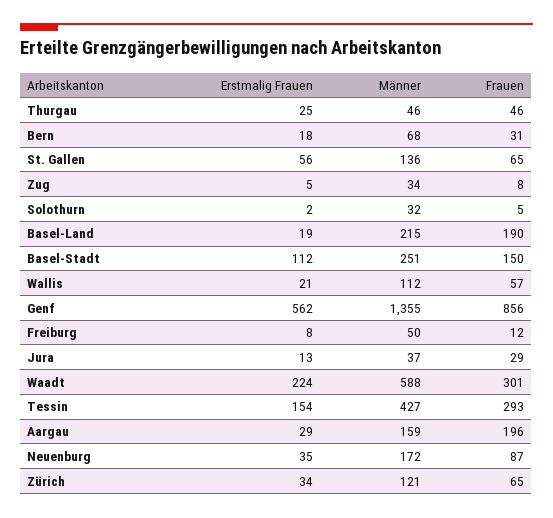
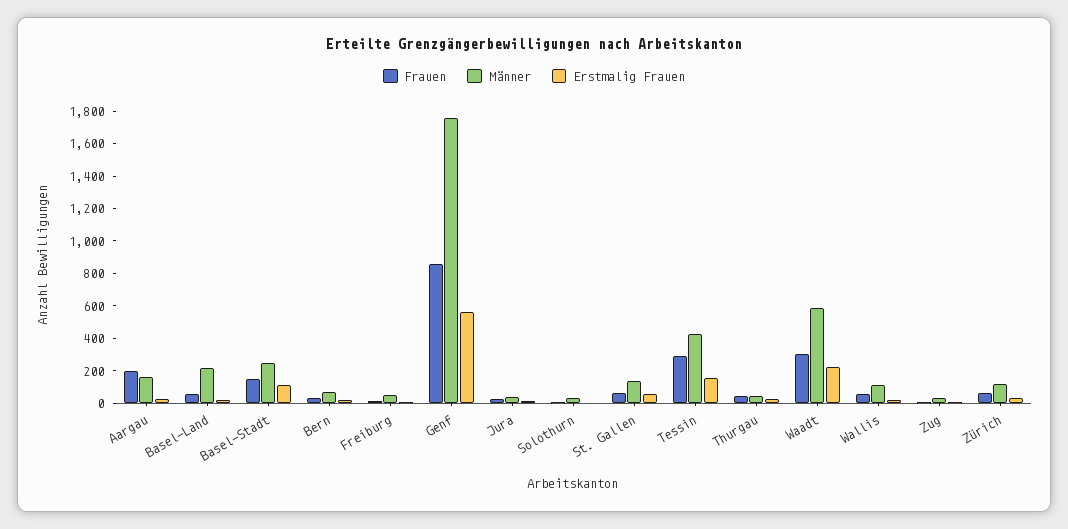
Frauen, Basel-Land: 190 -> 50
Männer, Genf: 1355 -> 1750
Erstmalig Frauen, Neuenburg: 35 -> none
Männer, Neuenburg: 172 -> none
Frauen, Neuenburg: 87 -> none

